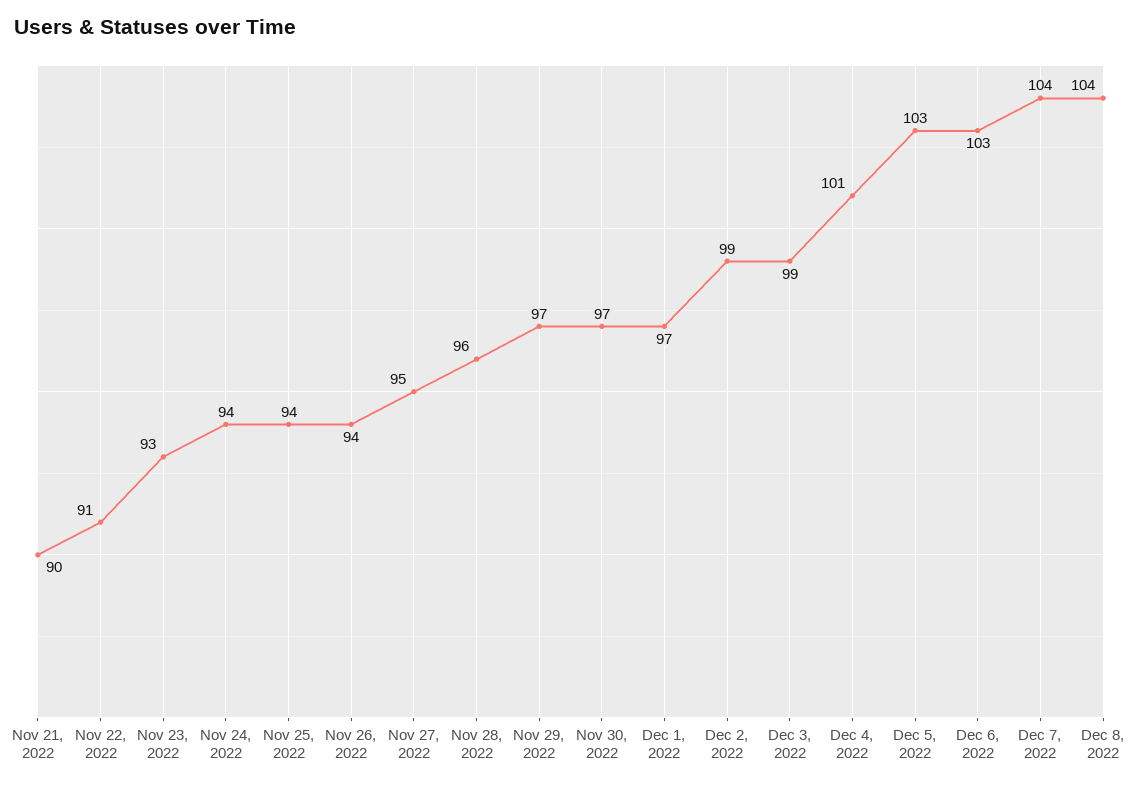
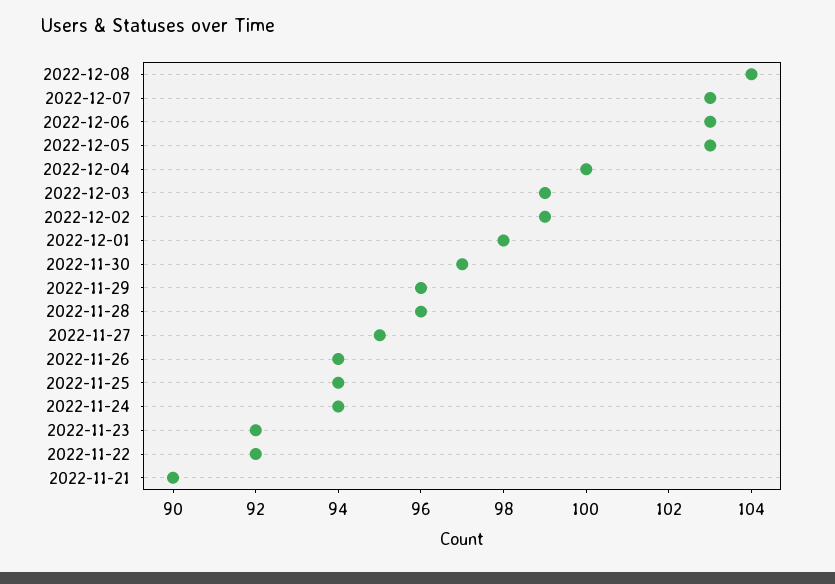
Nov 22, 2022: 91 -> 92
Nov 23, 2022: 93 -> 92
Nov 29, 2022: 97 -> 96
Dec 1, 2022: 97 -> 98
Dec 4, 2022: 101 -> 100
Dec 7, 2022: 104 -> 103

